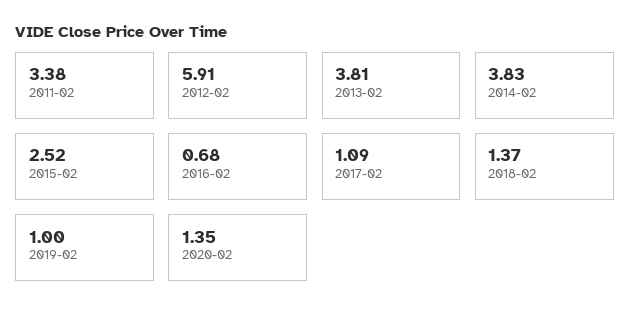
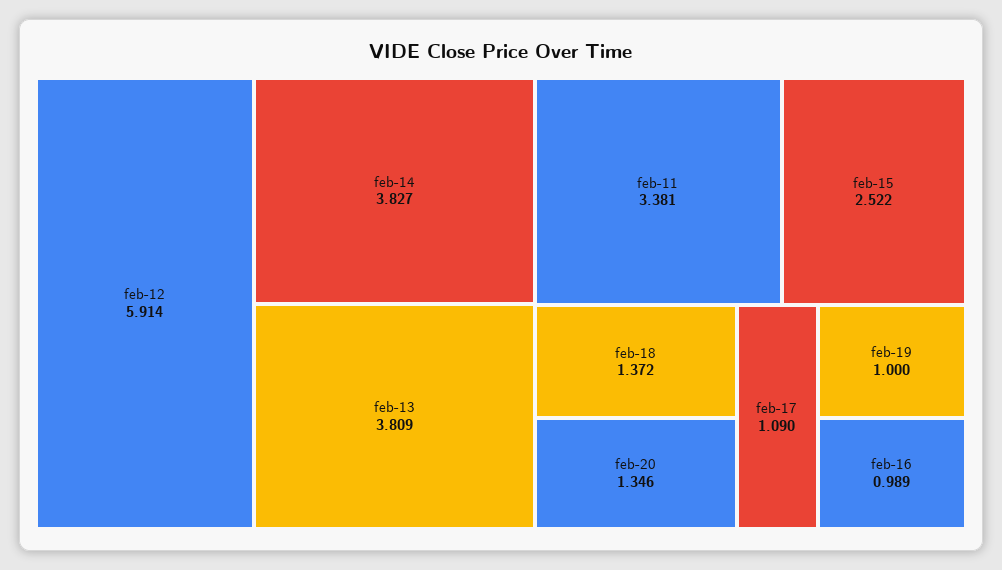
2016-02: 0.68 -> 0.989

